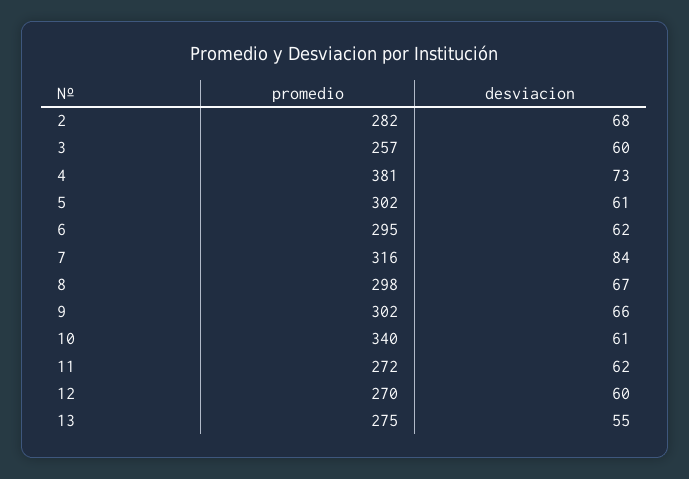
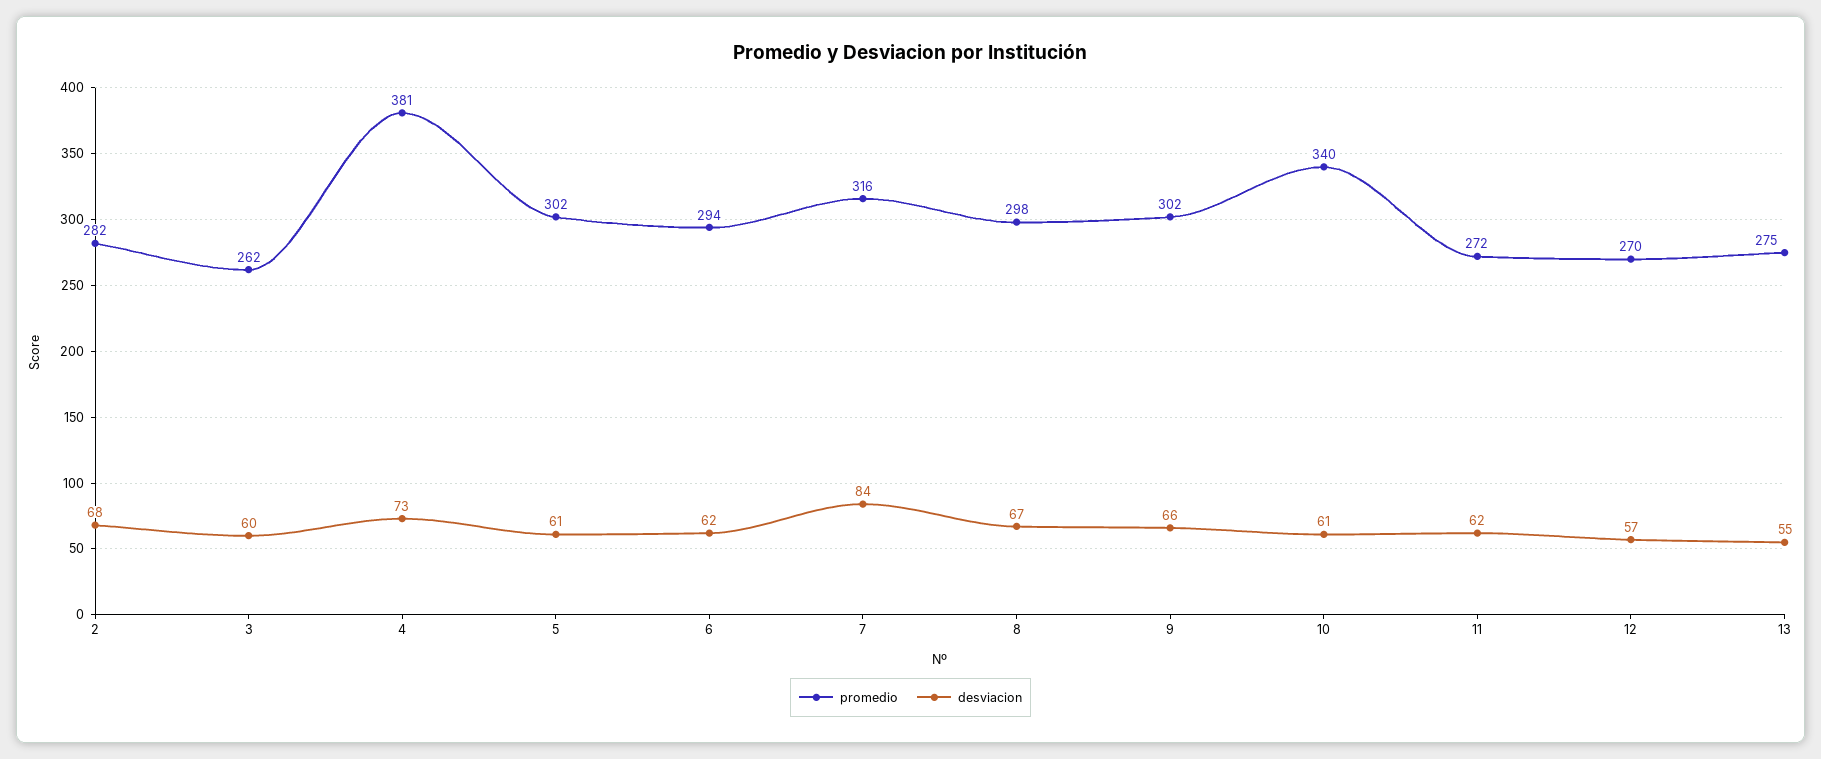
promedio, 3: 257 -> 262
promedio, 6: 295 -> 294
desviacion, 12: 60 -> 57

